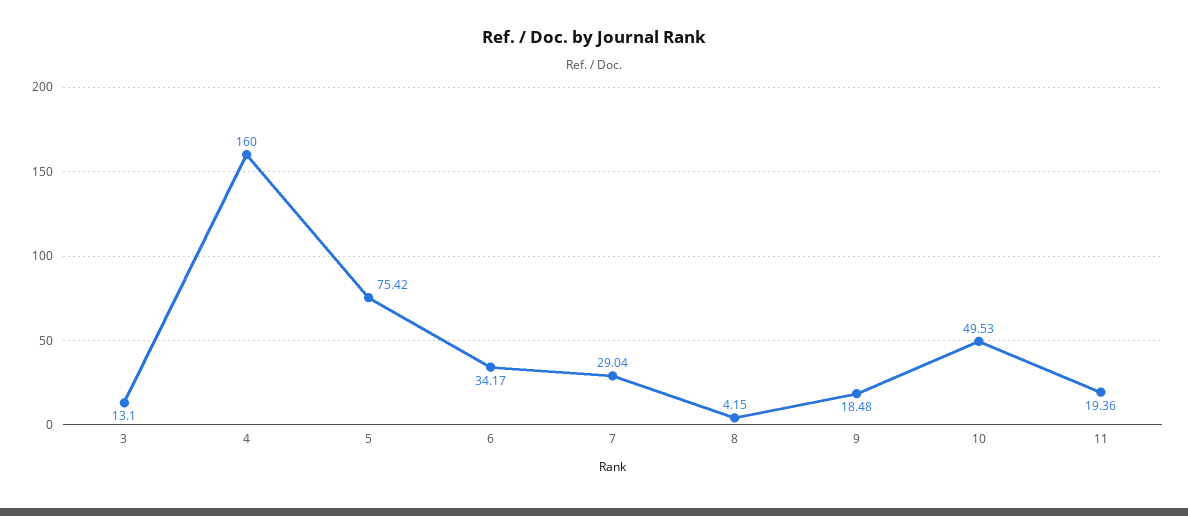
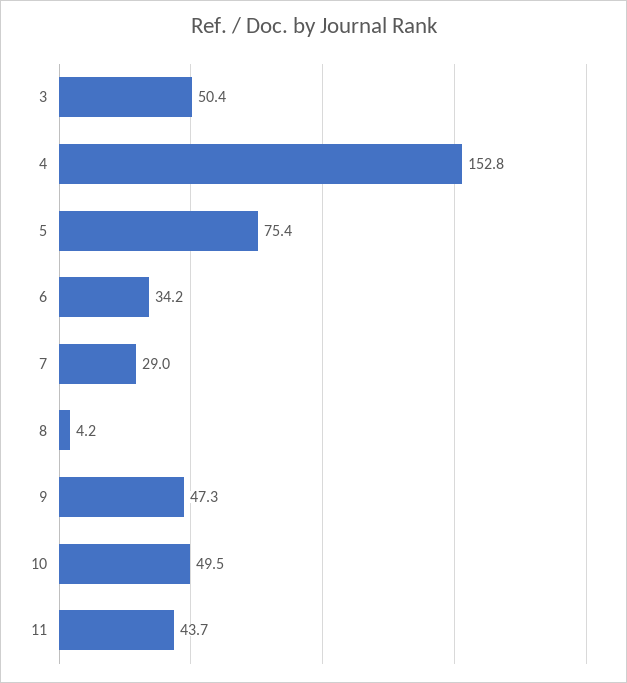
3: 13.1 -> 50.4
4: 160 -> 152.8
9: 18.48 -> 47.3
11: 19.36 -> 43.7

